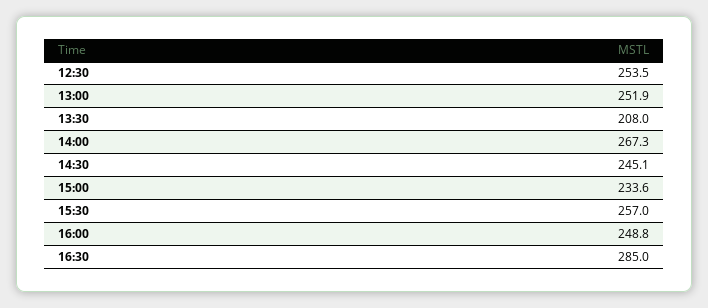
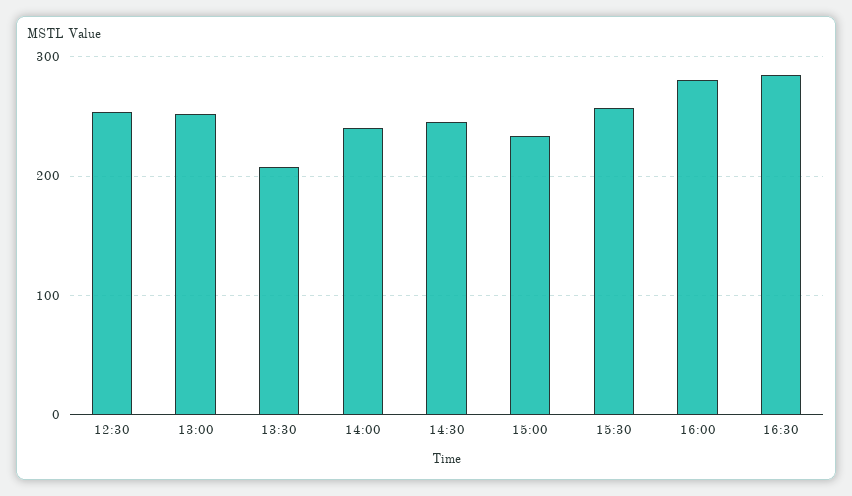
14:00: 267.3 -> 240
16:00: 248.8 -> 280

